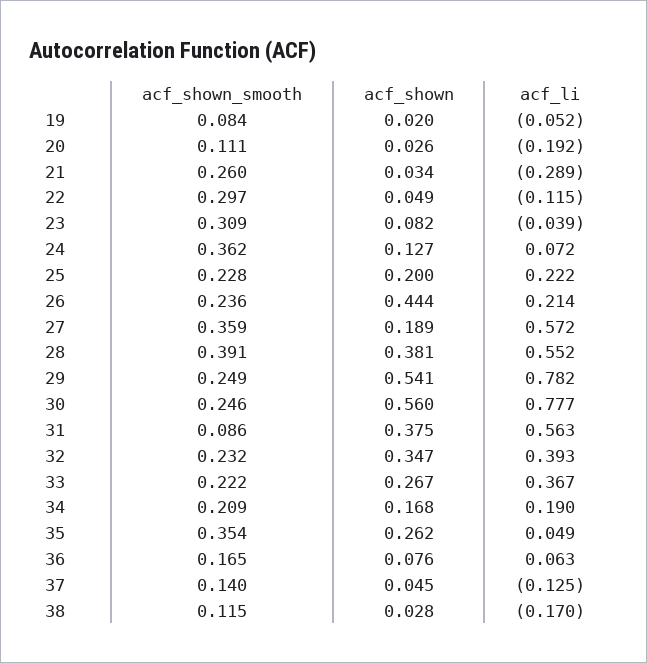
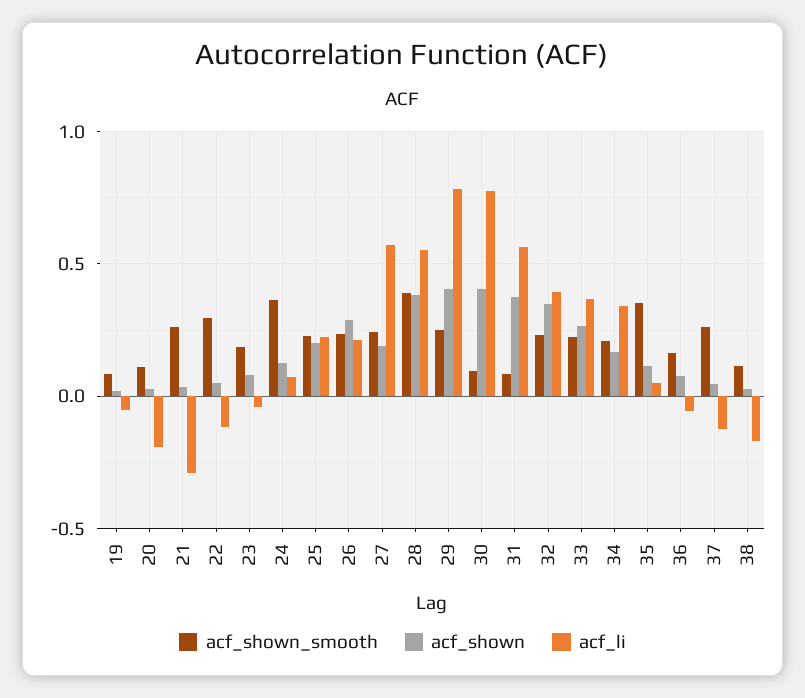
acf_shown_smooth, 23: 0.309 -> 0.2
acf_shown, 26: 0.444 -> 0.3
acf_shown_smooth, 27: 0.359 -> 0.25
acf_shown, 29: 0.541 -> 0.4
acf_shown_smooth, 30: 0.246 -> 0.1
acf_shown, 30: 0.56 -> 0.4
acf_li, 34: 0.19 -> 0.35
acf_shown, 35: 0.262 -> 0.1
acf_li, 36: 0.063 -> -0.05
acf_shown_smooth, 37: 0.14 -> 0.25

